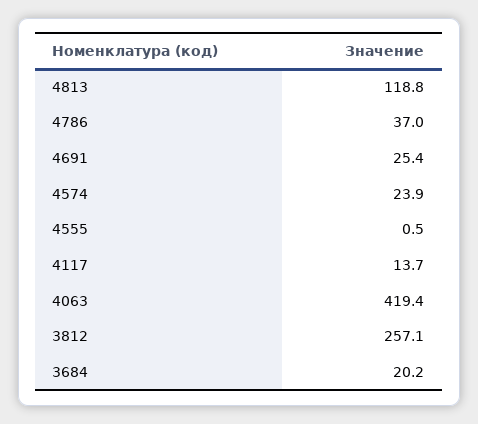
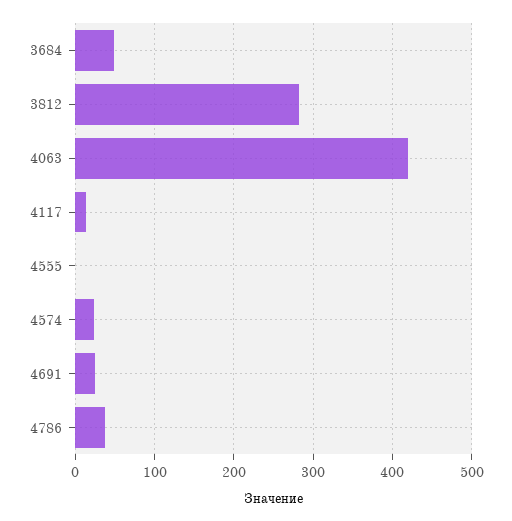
4813: 118.8 -> none
3812: 257.1 -> 280
3684: 20.2 -> 50

